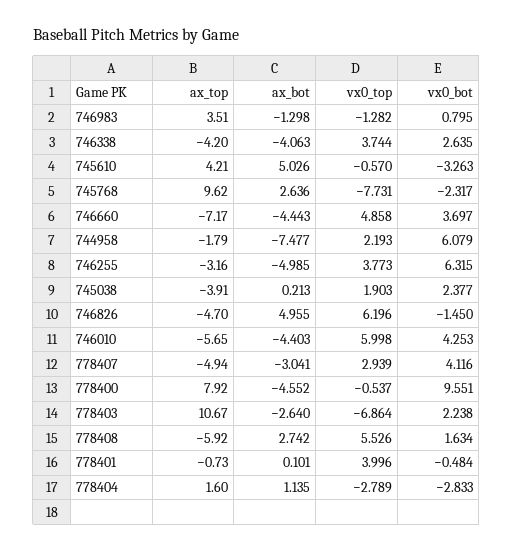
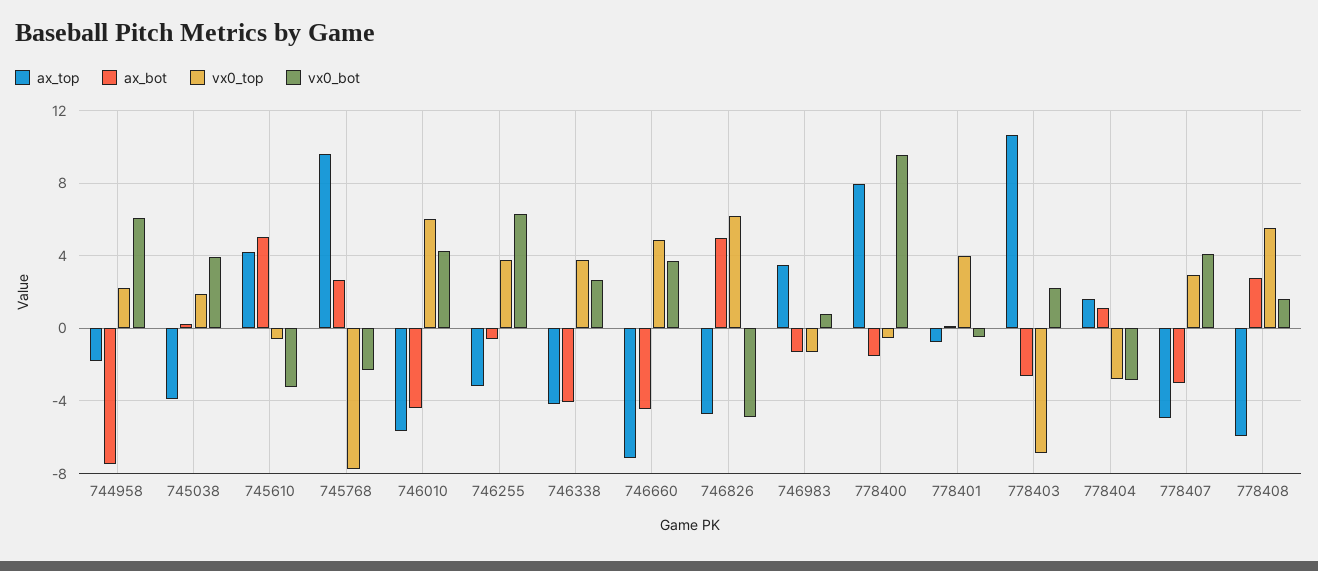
ax_bot, 746255: -4.985 -> -0.5
vx0_bot, 745038: 2.377 -> 4
vx0_bot, 746826: -1.45 -> -5
ax_bot, 778400: -4.552 -> -1.5

